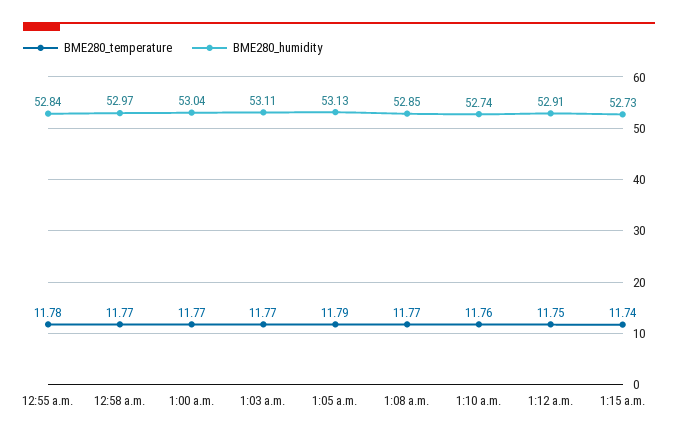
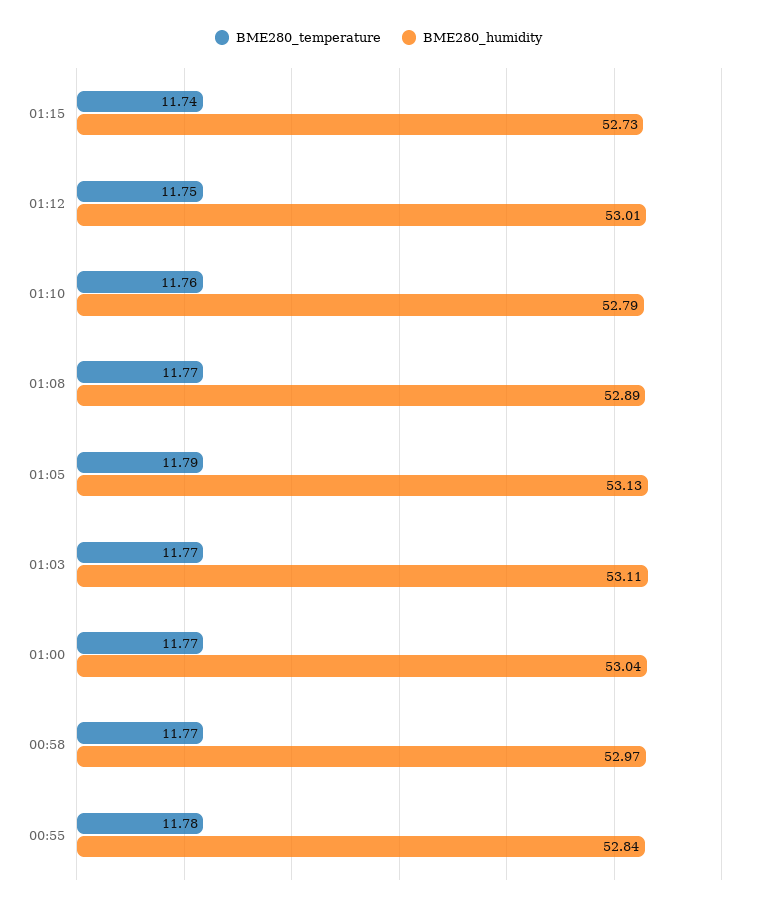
BME280_humidity, 1:08 a.m.: 52.85 -> 52.89
BME280_humidity, 1:10 a.m.: 52.74 -> 52.79
BME280_humidity, 1:12 a.m.: 52.91 -> 53.01

